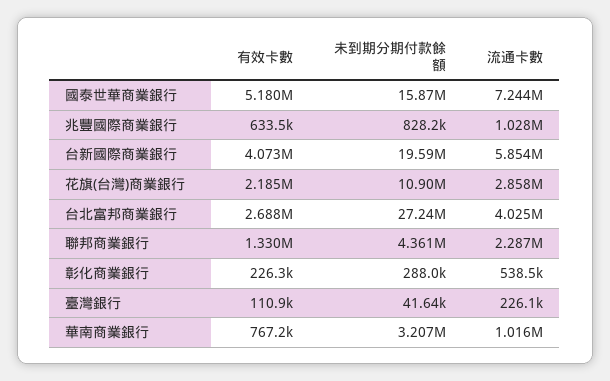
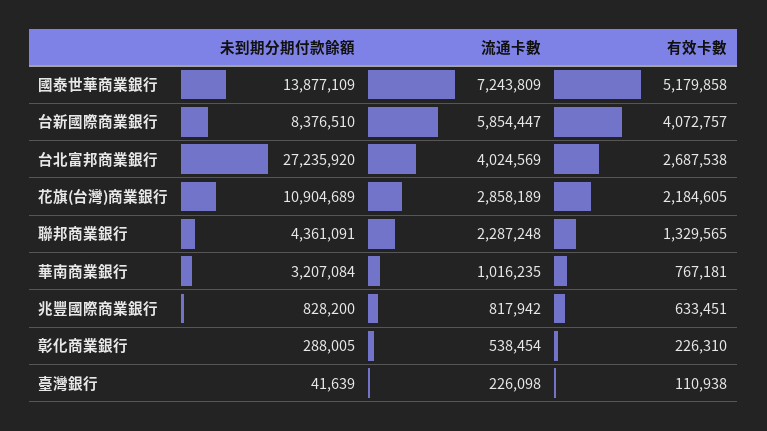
未到期分期付款餘額, 國泰世華商業銀行: 15870000 -> 13877109
流通卡數, 兆豐國際商業銀行: 1028000 -> 817942
未到期分期付款餘額, 台新國際商業銀行: 19590000 -> 8376510

